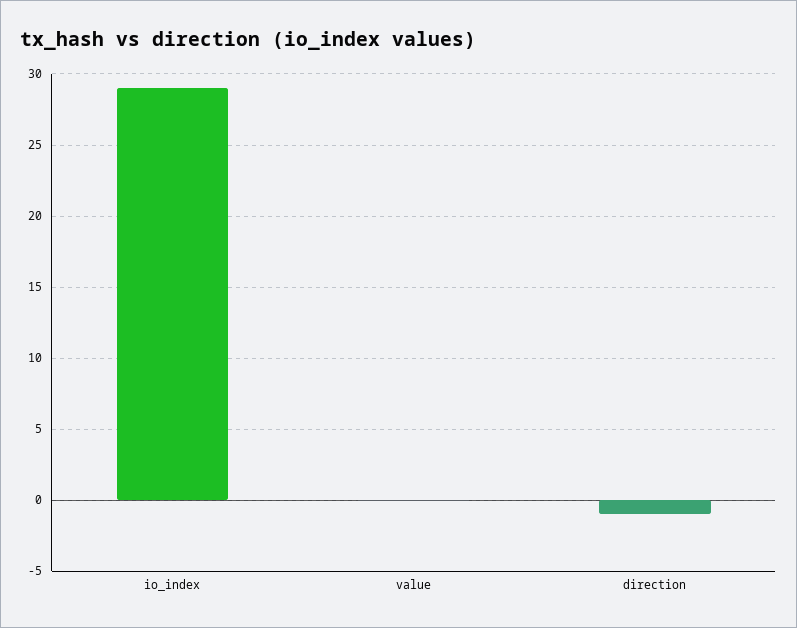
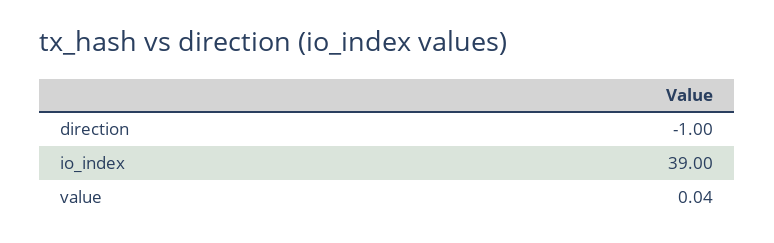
io_index: 29 -> 39

